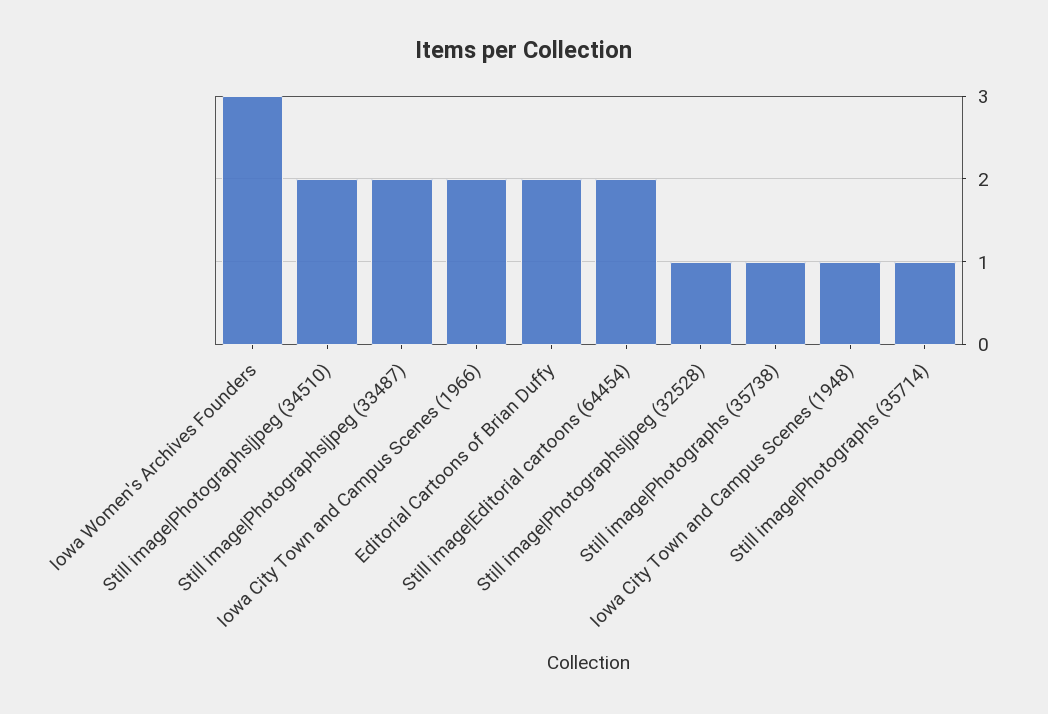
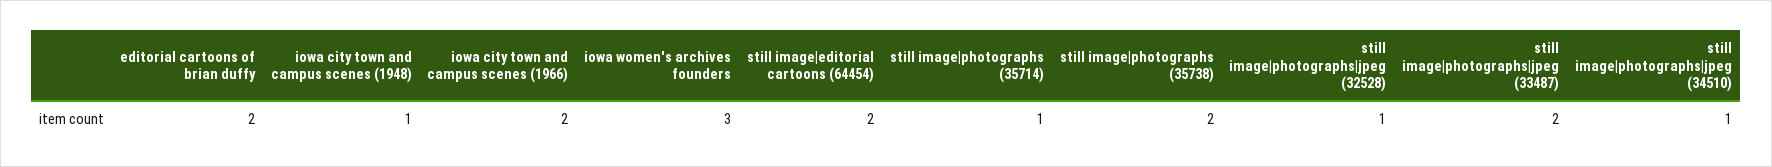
Still image|Photographs|jpeg (34510): 2 -> 1
Still image|Photographs (35738): 1 -> 2

